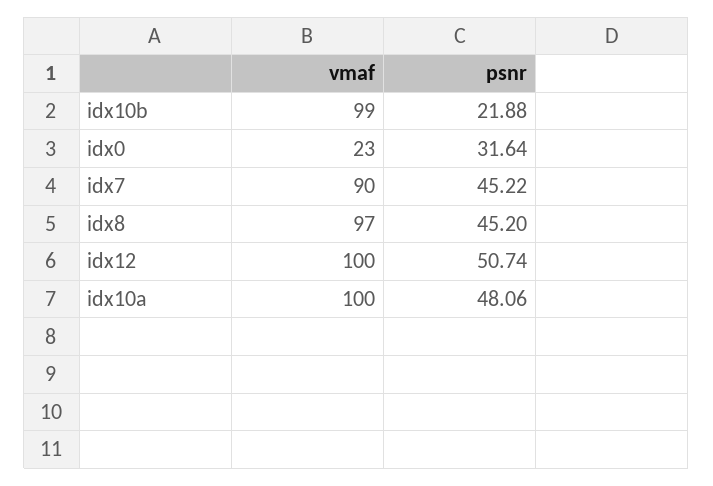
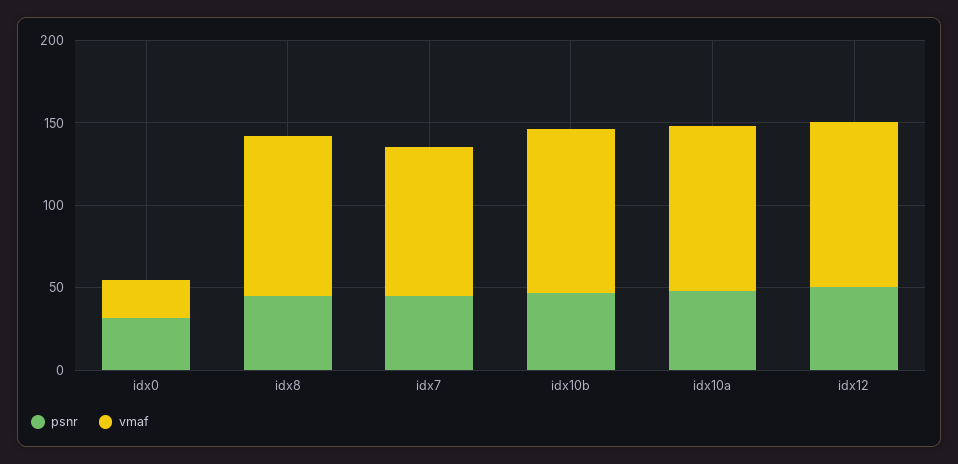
psnr, idx10b: 21.88 -> 50

